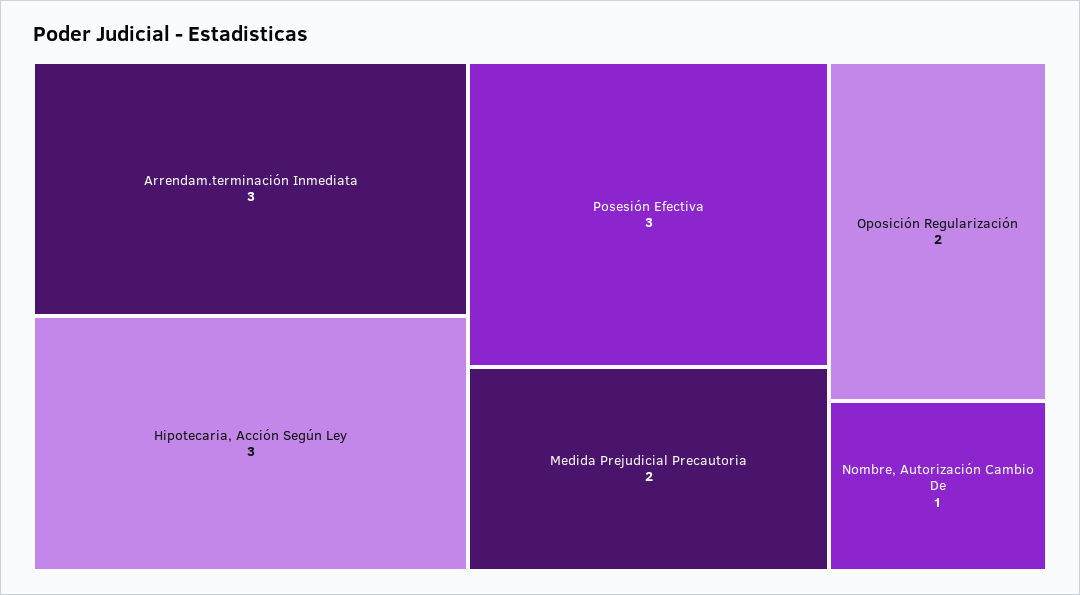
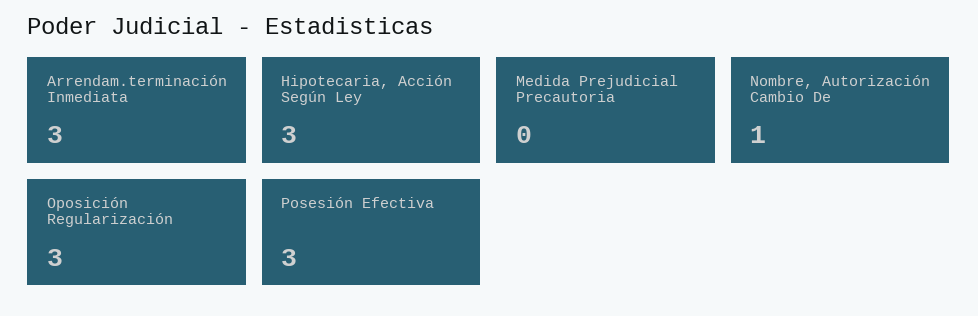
Medida Prejudicial Precautoria: 2 -> 0
Oposición Regularización: 2 -> 3

